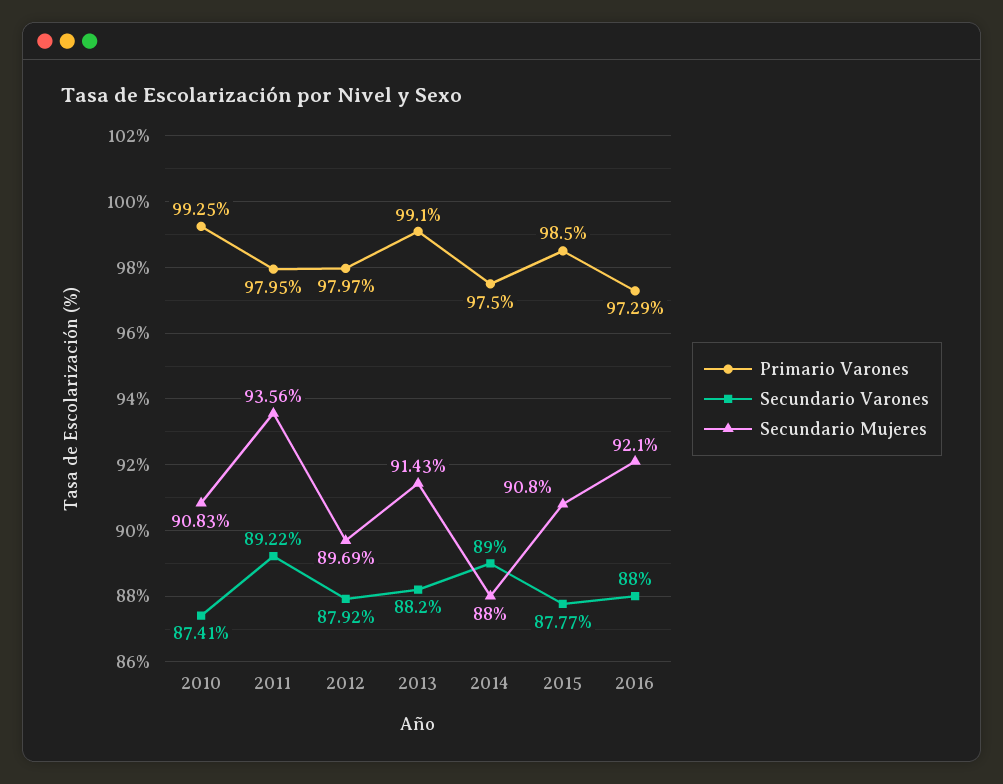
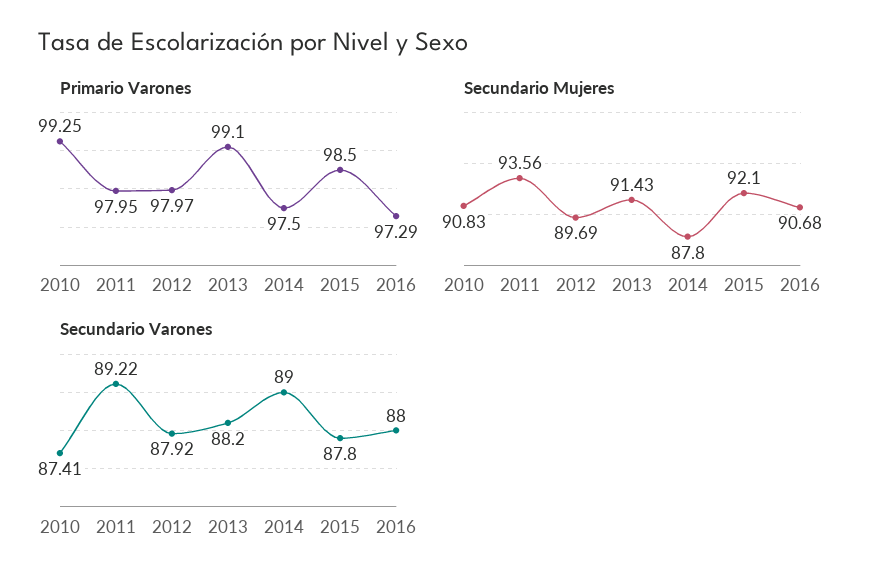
Secundario Mujeres, 2014: 88 -> 87.8
Secundario Varones, 2015: 87.77 -> 87.8
Secundario Mujeres, 2015: 90.8 -> 92.1
Secundario Mujeres, 2016: 92.1 -> 90.68

